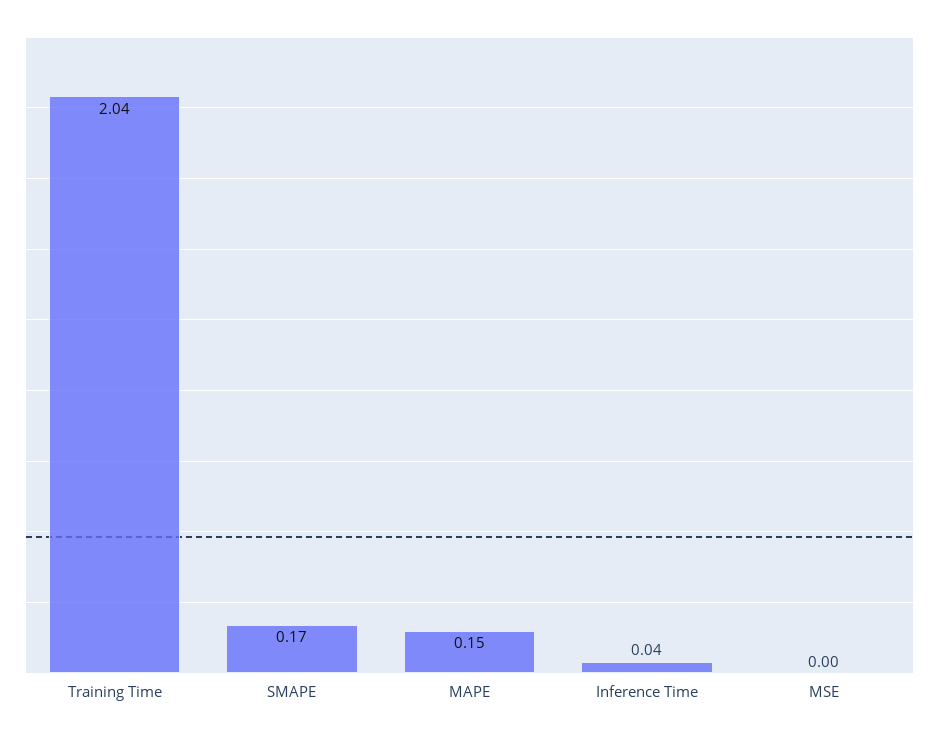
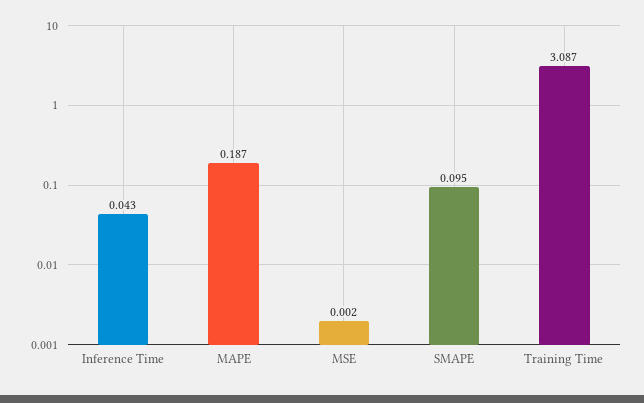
Training Time: 2.04 -> 3.087
SMAPE: 0.17 -> 0.095
MAPE: 0.15 -> 0.187

